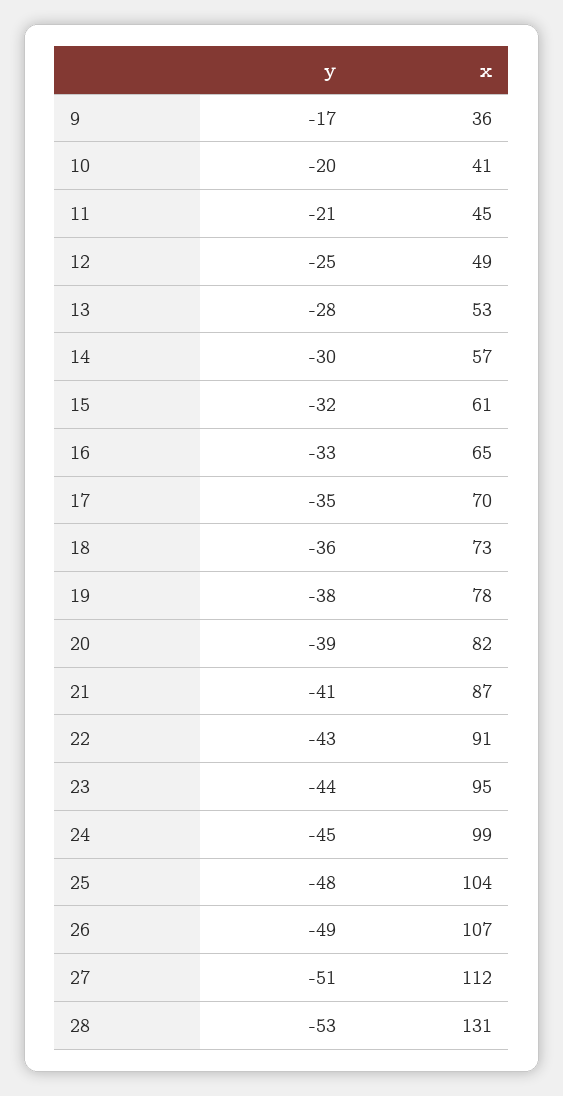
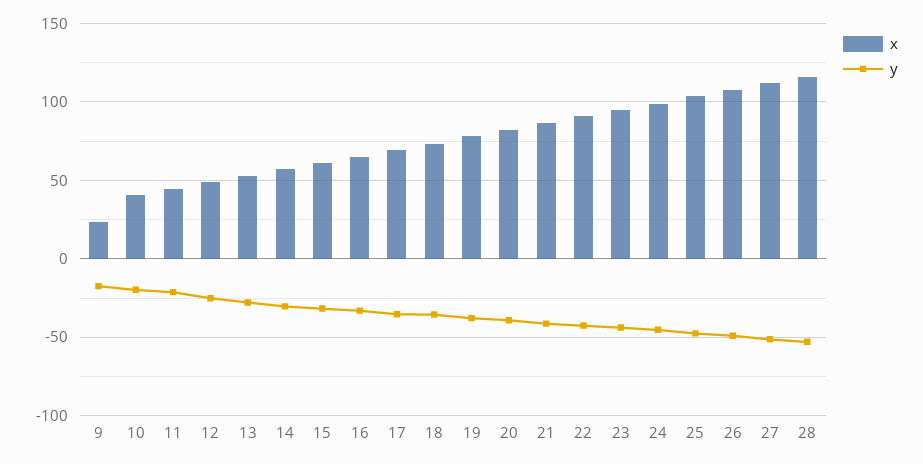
x, 9: 36 -> 25
x, 28: 131 -> 115

